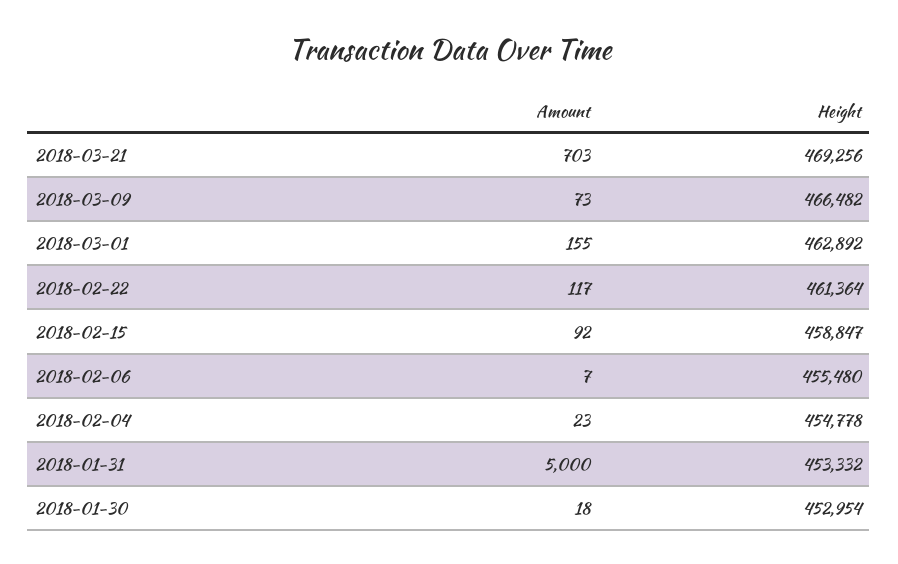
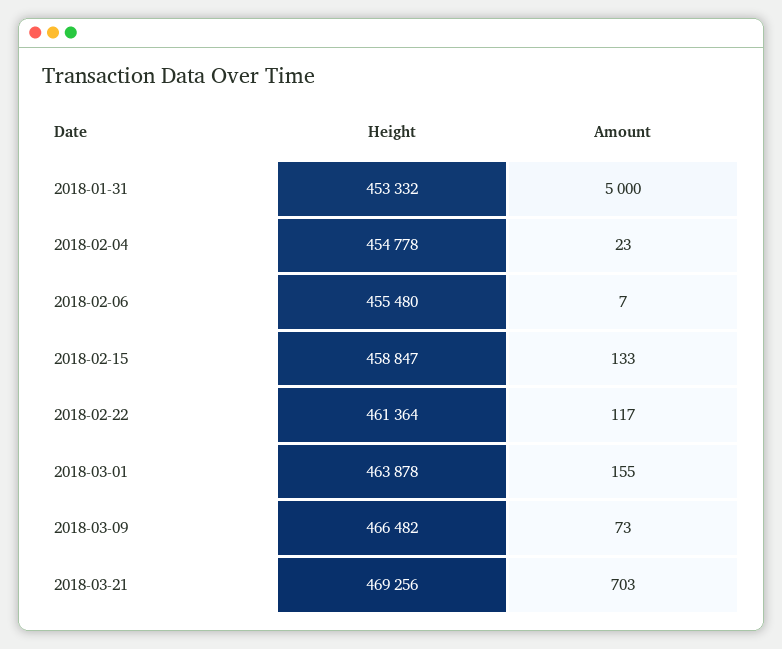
Height, 2018-03-01: 462892 -> 463878
Amount, 2018-02-15: 92 -> 133
Amount, 2018-01-30: 18 -> none
Height, 2018-01-30: 452954 -> none

